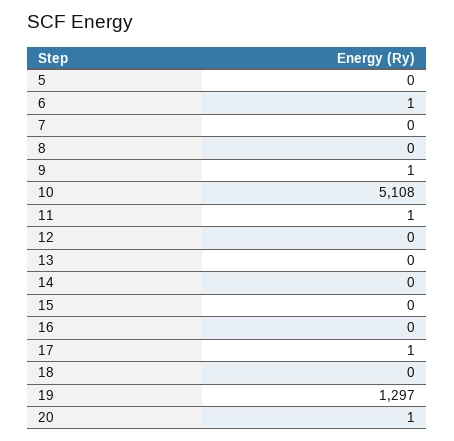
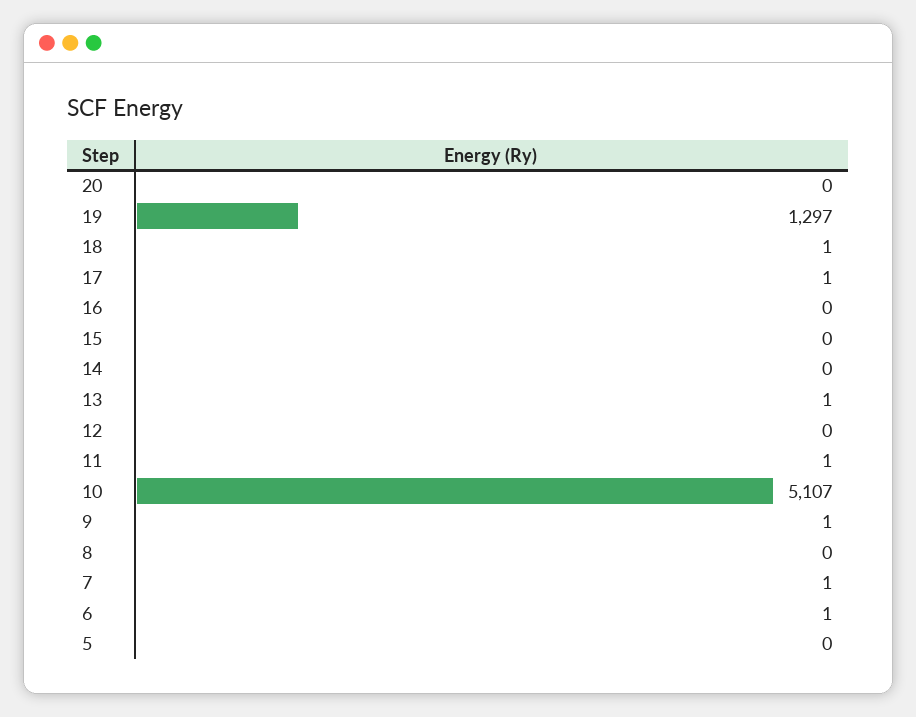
7: 0 -> 1
10: 5108 -> 5107
13: 0 -> 1
18: 0 -> 1
20: 1 -> 0

